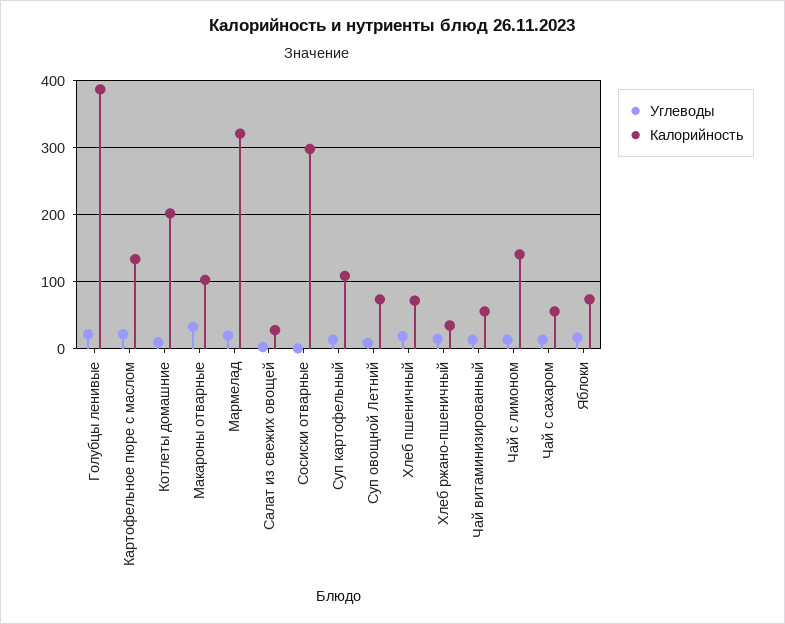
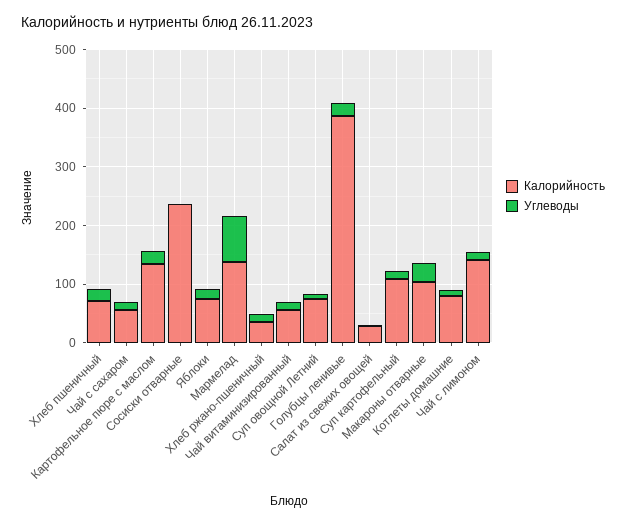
Калорийность, Котлеты домашние: 200 -> 80
Углеводы, Мармелад: 20 -> 80
Калорийность, Мармелад: 320 -> 140
Калорийность, Сосиски отварные: 300 -> 240

